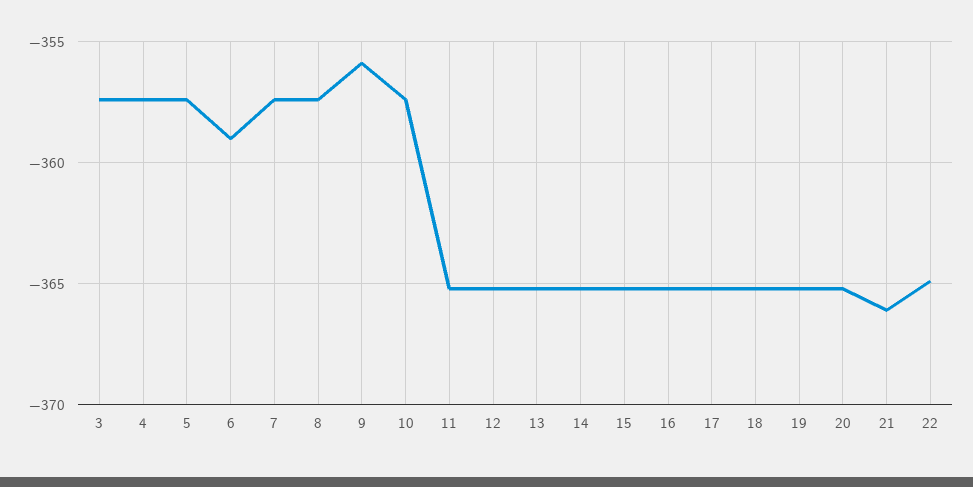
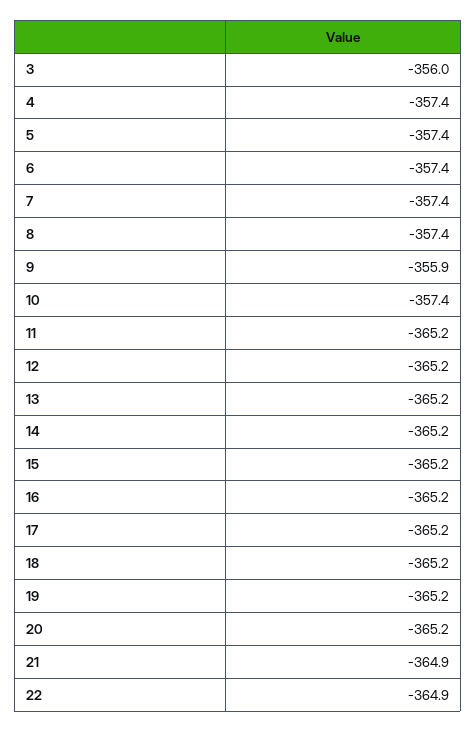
3: -357.5 -> -356
6: -359 -> -357.4
21: -366 -> -364.9

